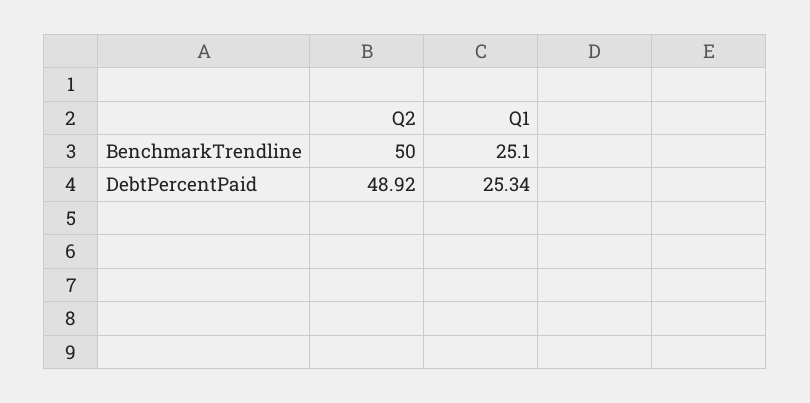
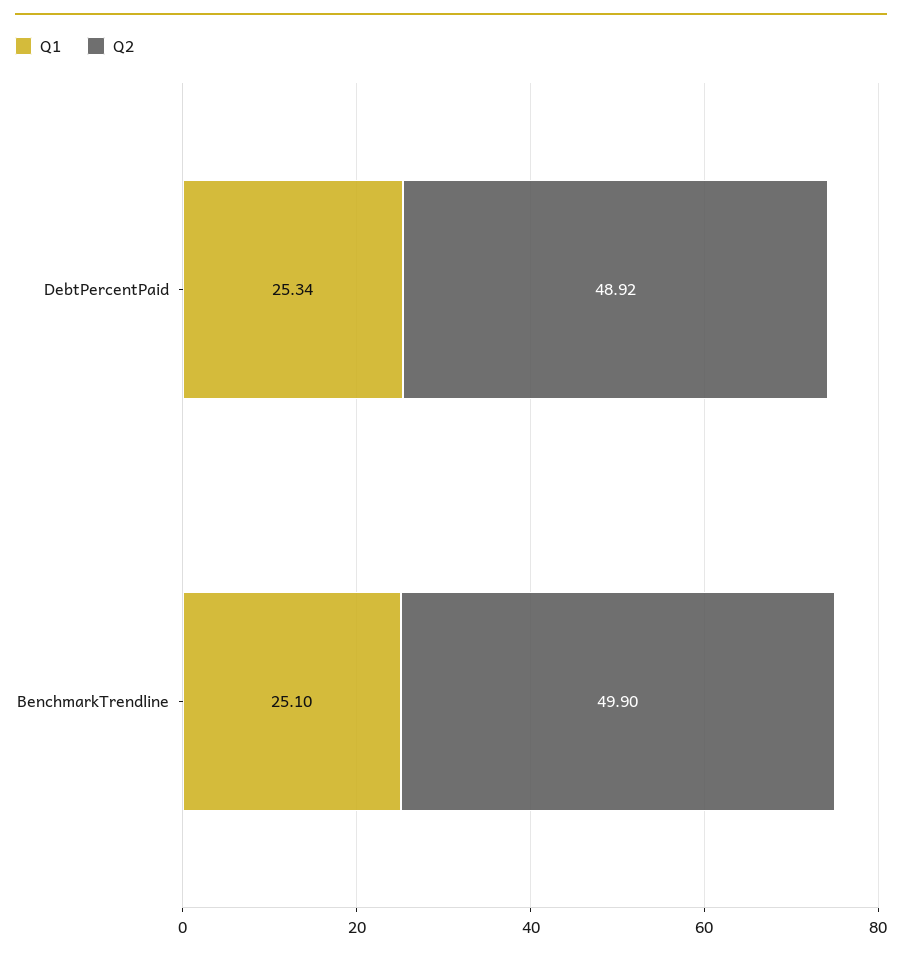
Q2, BenchmarkTrendline: 50 -> 49.9

